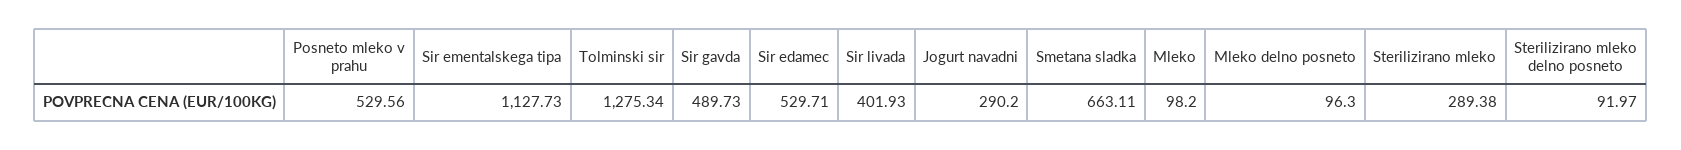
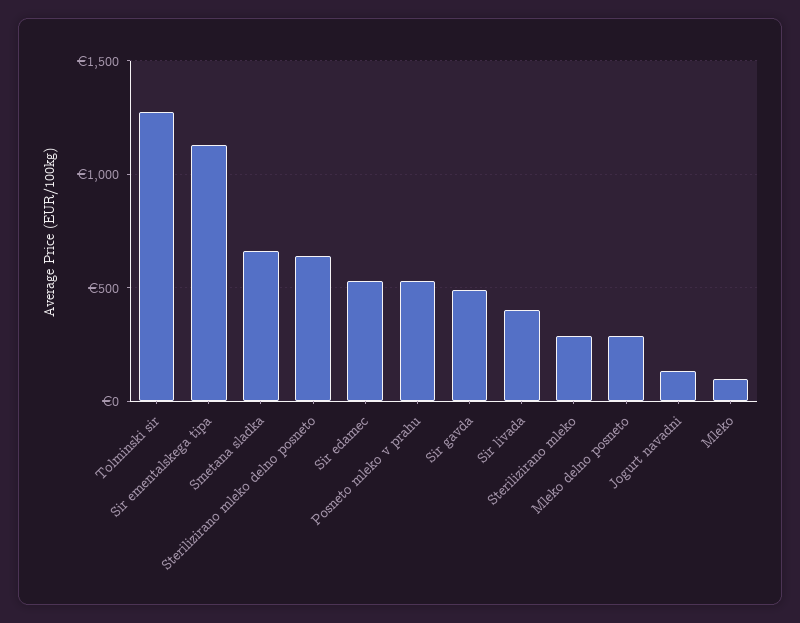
Jogurt navadni: 290.2 -> 150
Mleko delno posneto: 96.3 -> 300
Sterilizirano mleko delno posneto: 91.97 -> 650

